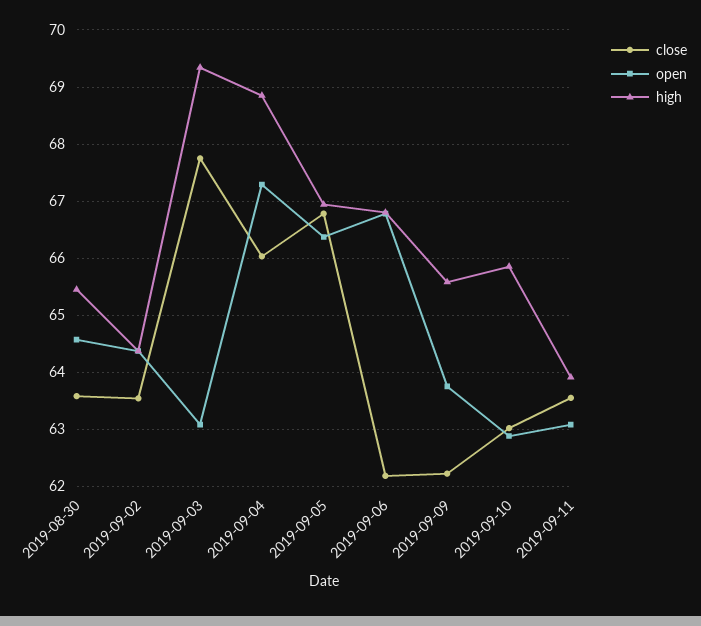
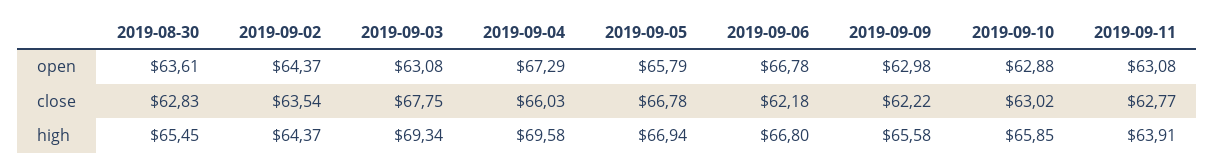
close, 2019-08-30: 63.6 -> 62.83
open, 2019-08-30: 64.6 -> 63.61
high, 2019-09-04: 68.8 -> 69.58
open, 2019-09-05: 66.4 -> 65.79
open, 2019-09-09: 63.8 -> 62.98
close, 2019-09-11: 63.6 -> 62.77

